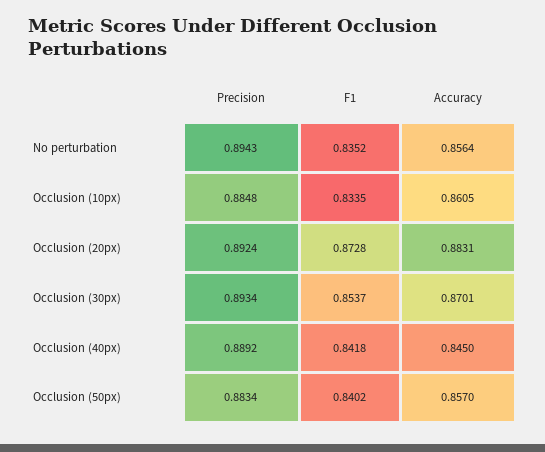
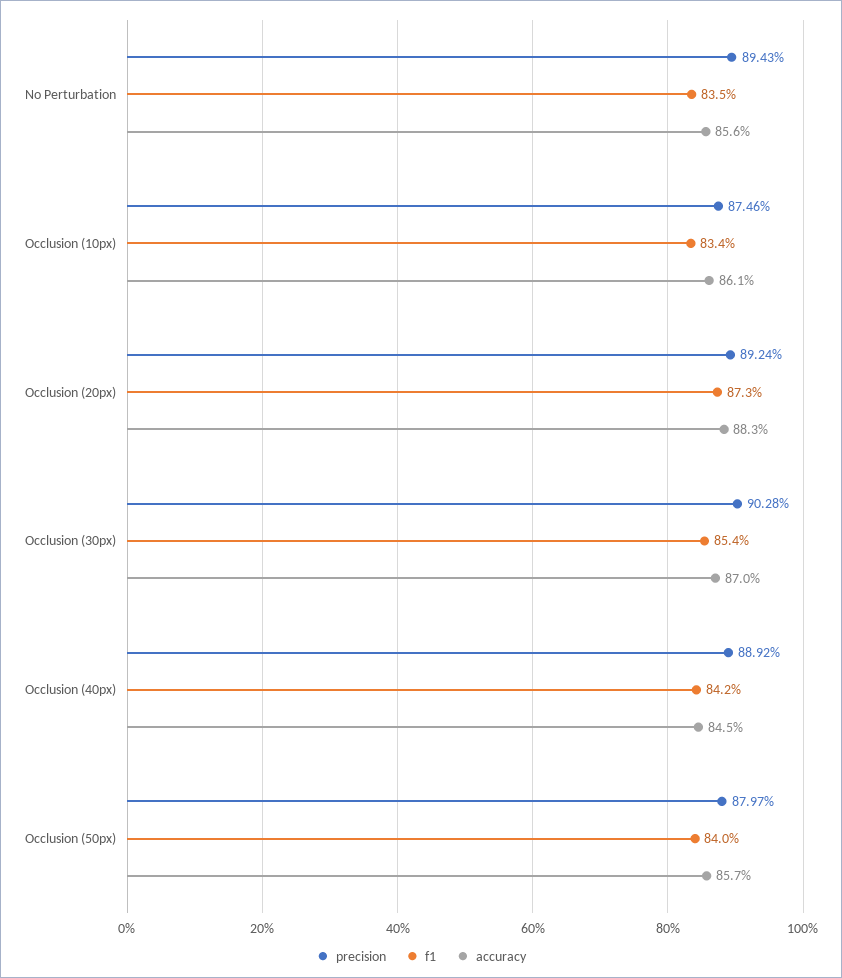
Precision, Occlusion (10px): 0.8848 -> 0.8746
Precision, Occlusion (30px): 0.8934 -> 0.9028
Precision, Occlusion (50px): 0.8834 -> 0.8797

